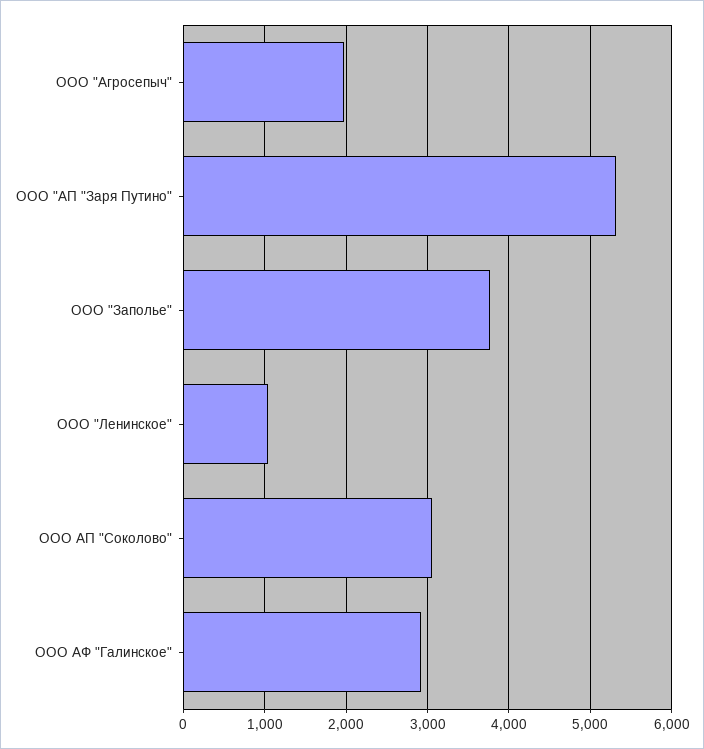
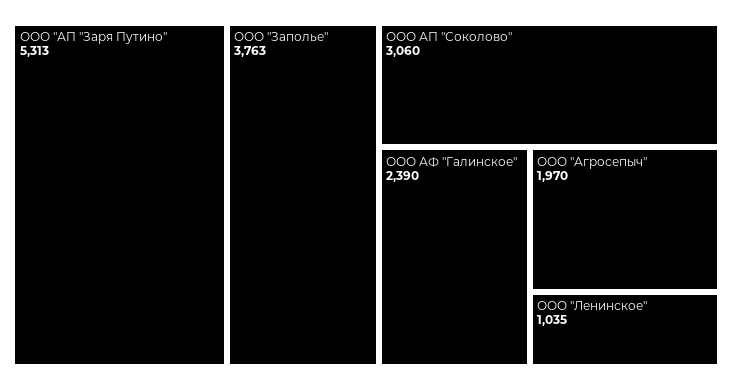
ООО АФ "Галинское": 2900 -> 2390

